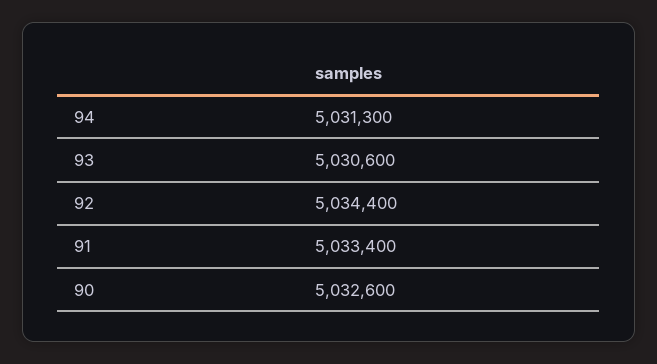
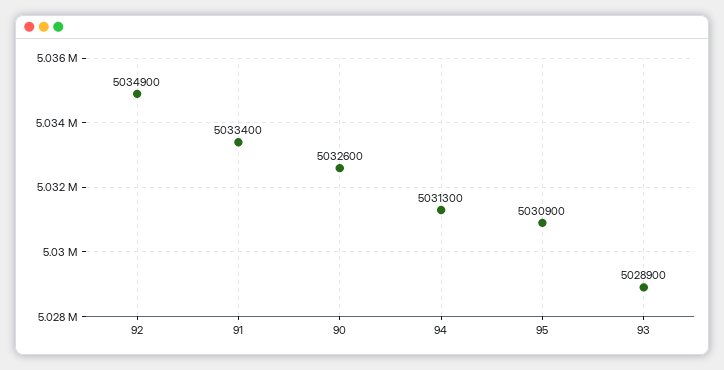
93: 5030600 -> 5028900
92: 5034400 -> 5034900
95: none -> 5030900

